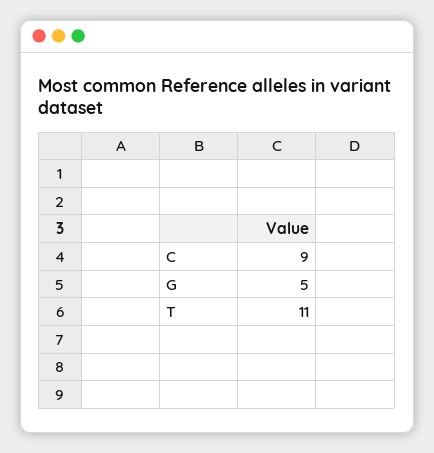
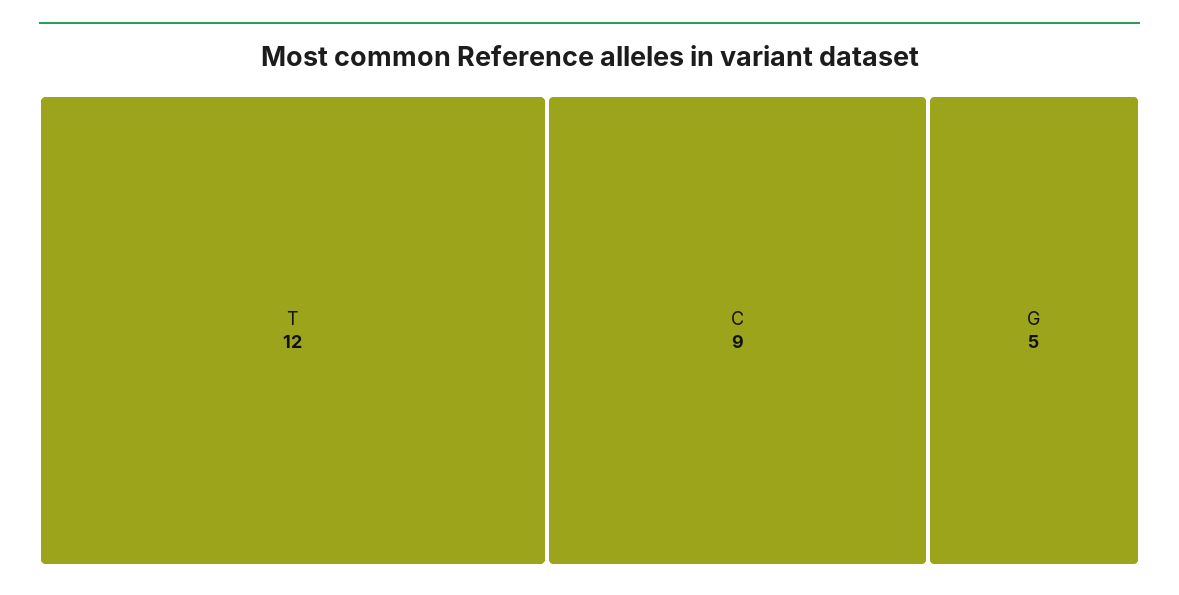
T: 11 -> 12

